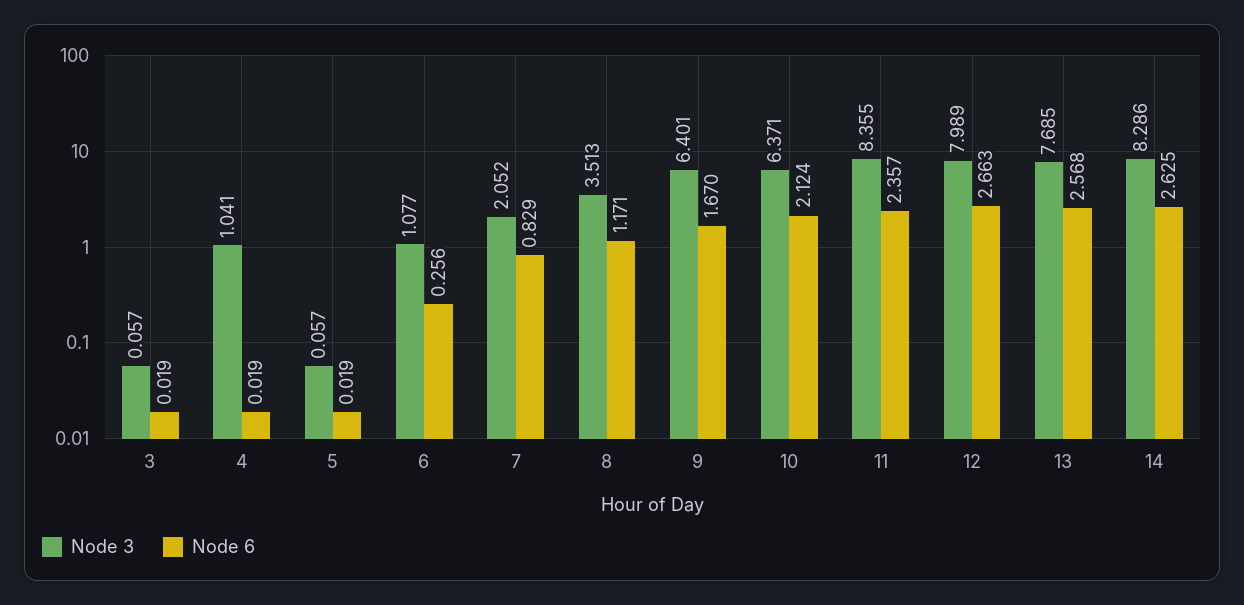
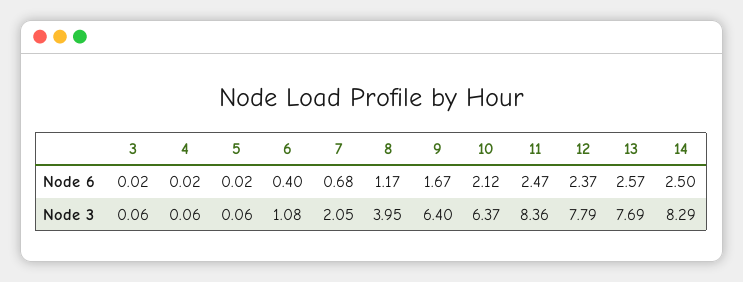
Node 3, 4: 1.041 -> 0.06
Node 6, 6: 0.256 -> 0.4
Node 6, 7: 0.829 -> 0.68
Node 3, 8: 3.513 -> 3.95
Node 6, 11: 2.357 -> 2.47
Node 3, 12: 7.989 -> 7.79
Node 6, 12: 2.663 -> 2.37
Node 6, 14: 2.625 -> 2.5

